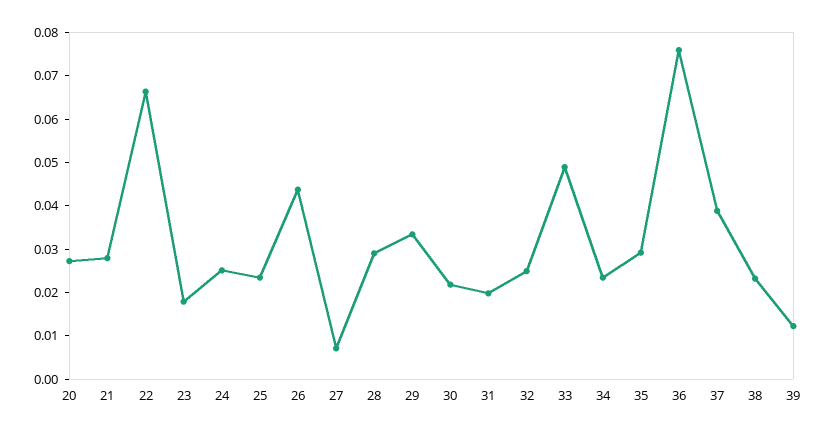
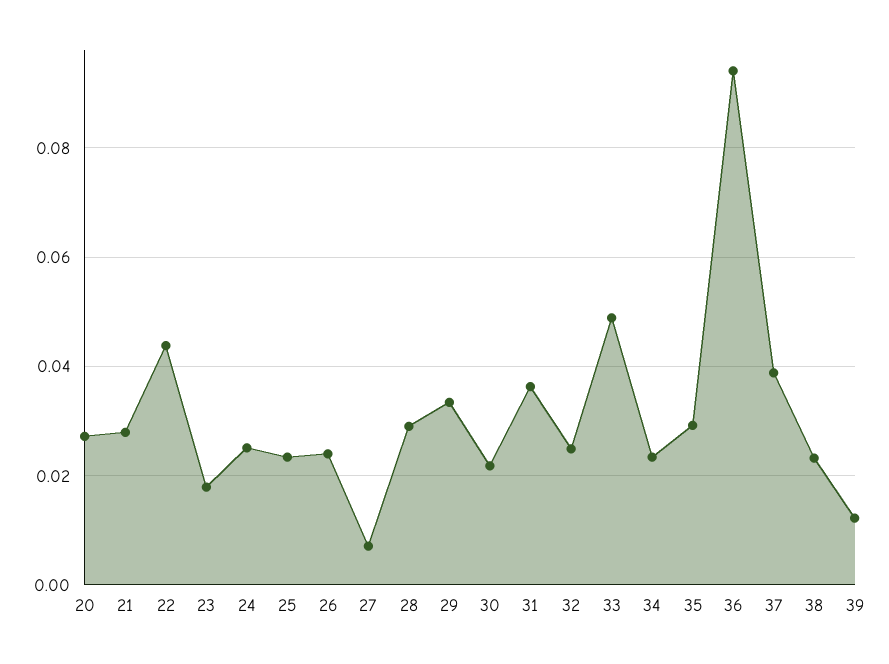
22: 0.066 -> 0.044
26: 0.044 -> 0.024
31: 0.02 -> 0.036
36: 0.076 -> 0.094

